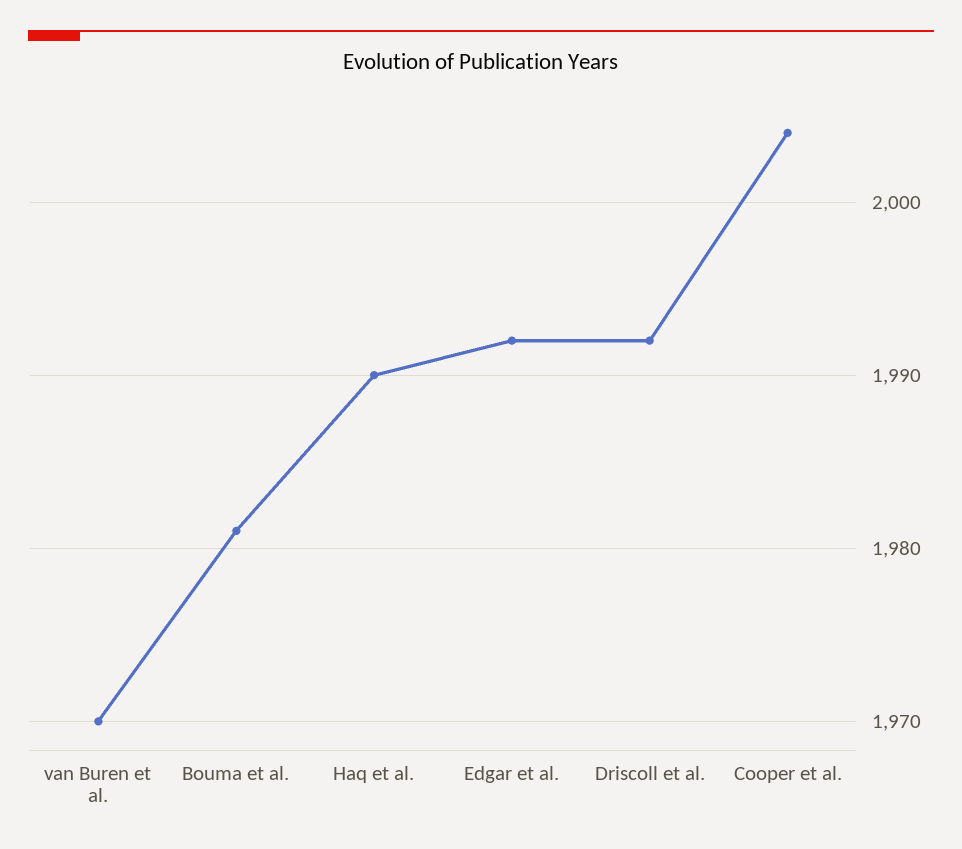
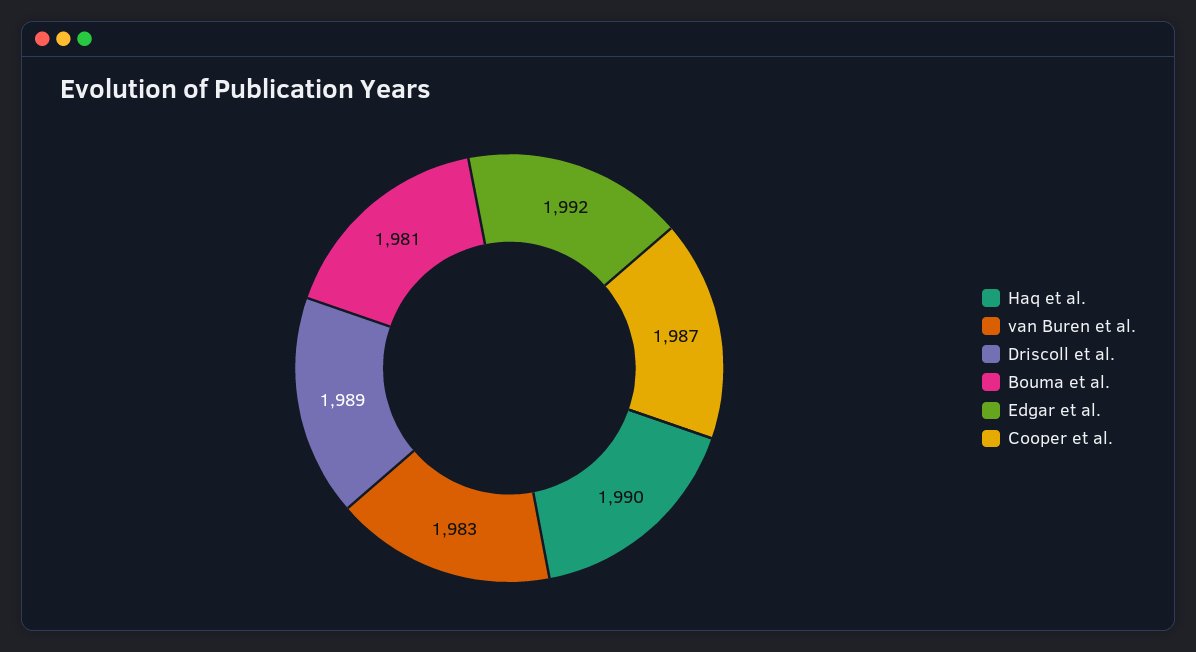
van Buren et al.: 1970 -> 1983
Driscoll et al.: 1992 -> 1989
Cooper et al.: 2004 -> 1987

